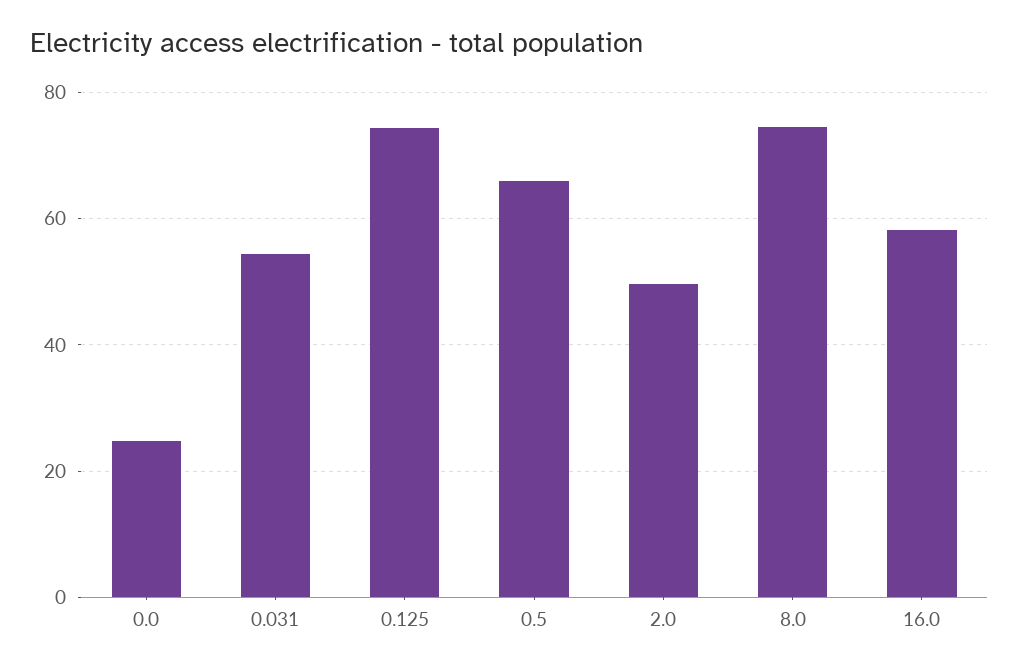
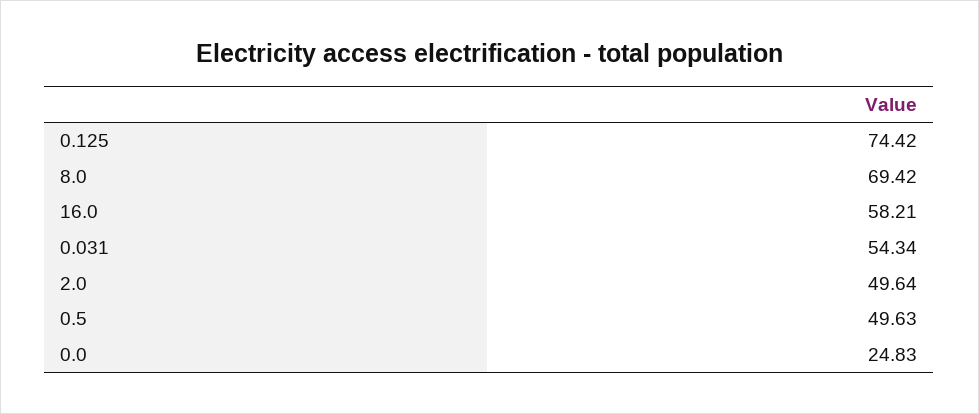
0.5: 66 -> 49.63
8.0: 74 -> 69.42

